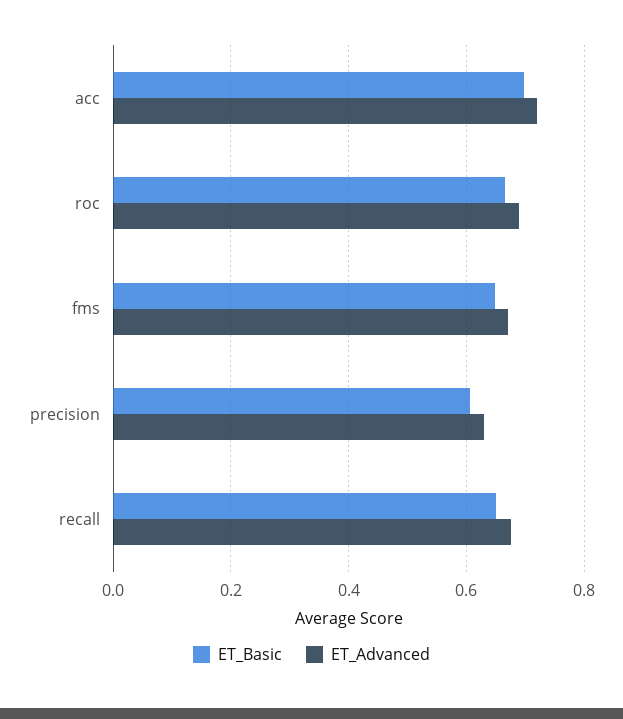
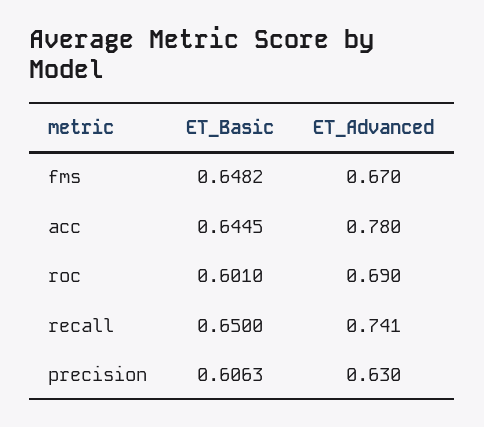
ET_Basic, acc: 0.7 -> 0.6445
ET_Advanced, acc: 0.72 -> 0.78
ET_Basic, roc: 0.66 -> 0.601
ET_Advanced, recall: 0.68 -> 0.741

